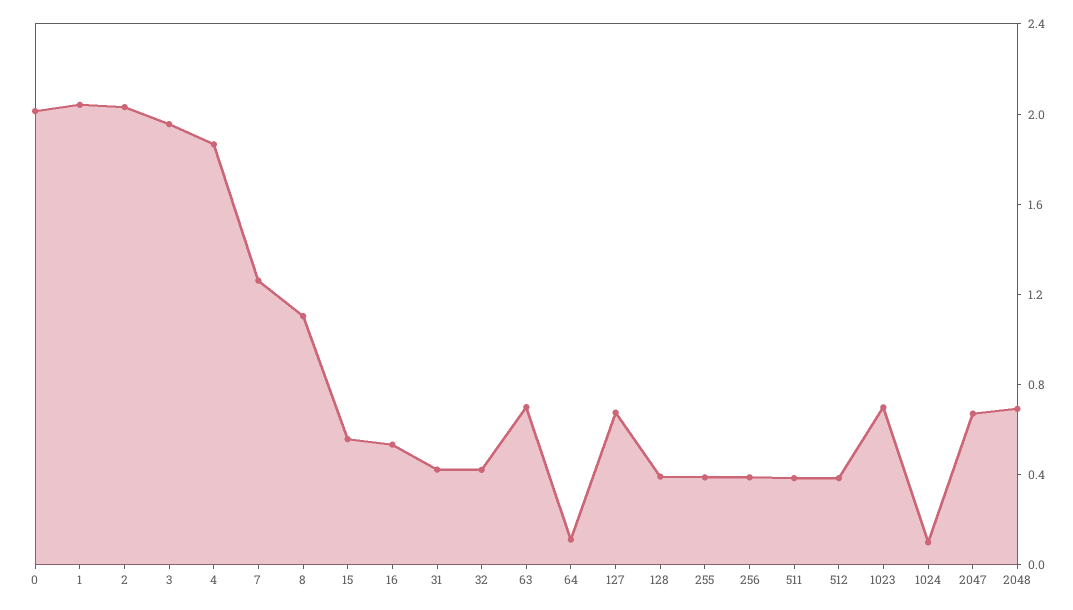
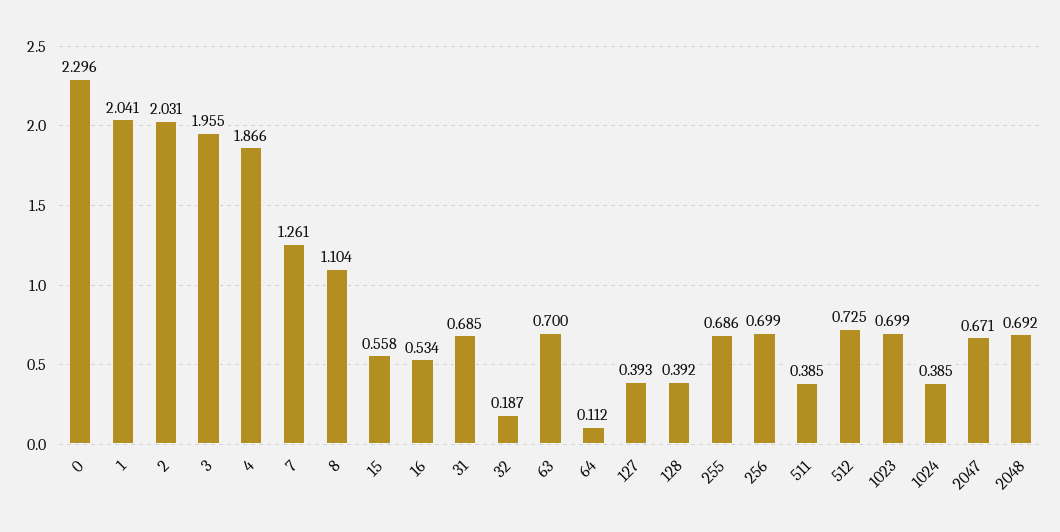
0: 2 -> 2.296
31: 0.4 -> 0.685
32: 0.4 -> 0.187
127: 0.7 -> 0.393
255: 0.4 -> 0.686
256: 0.4 -> 0.699
512: 0.4 -> 0.725
1024: 0.1 -> 0.385

